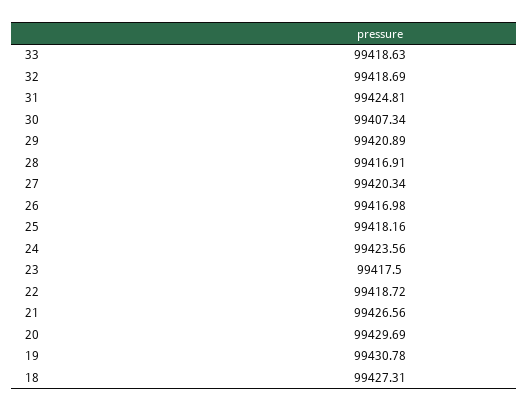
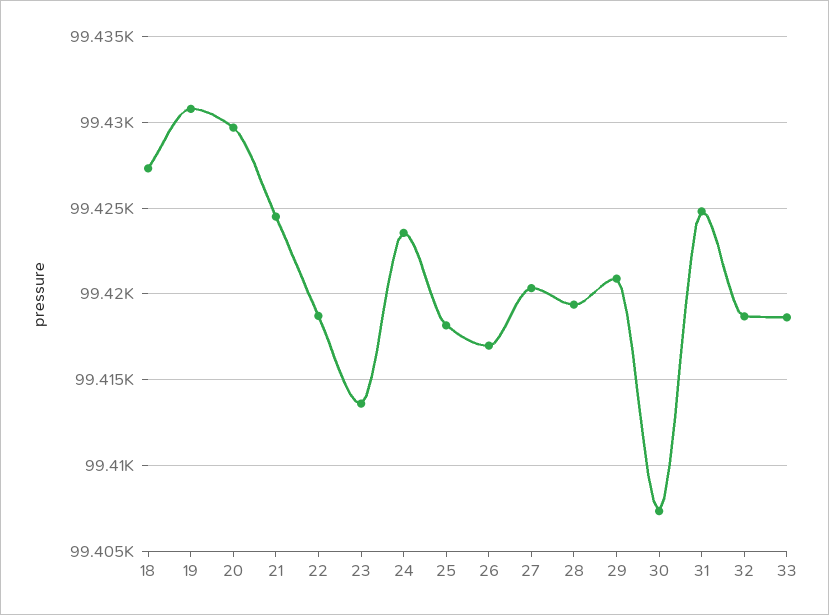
28: 99416.91 -> 99419.5
23: 99417.5 -> 99413.5
21: 99426.56 -> 99424.5

